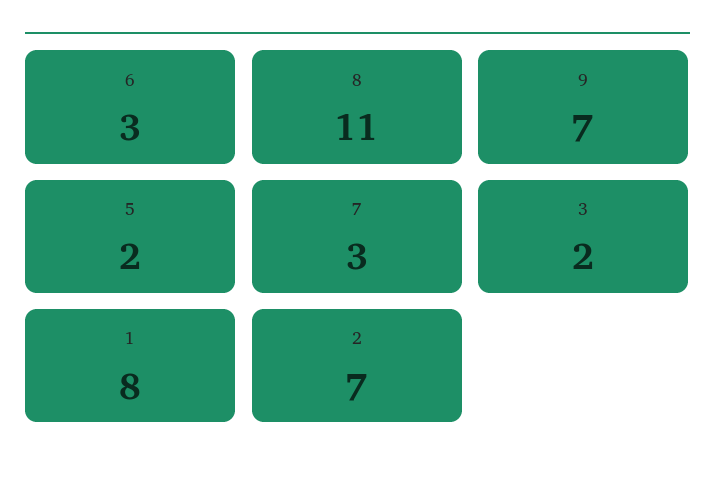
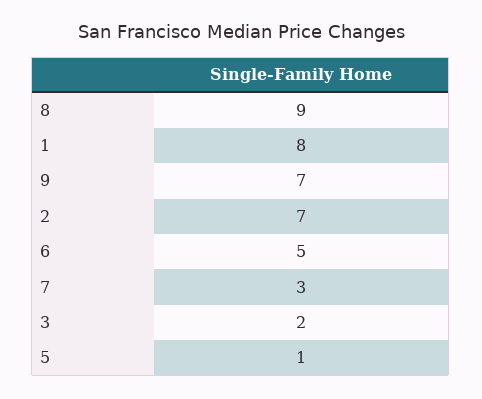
6: 3 -> 5
8: 11 -> 9
5: 2 -> 1

